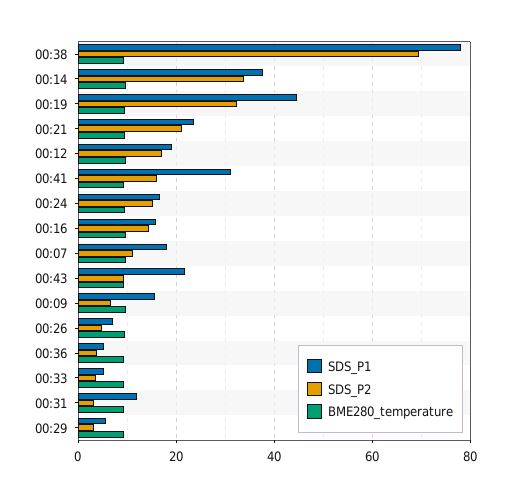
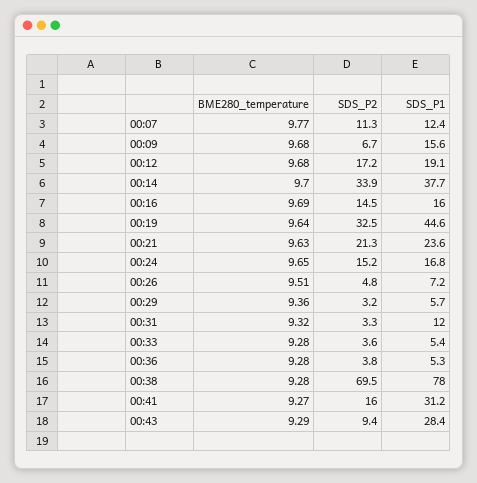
SDS_P1, 00:07: 18 -> 12.4
SDS_P1, 00:43: 22 -> 28.4

